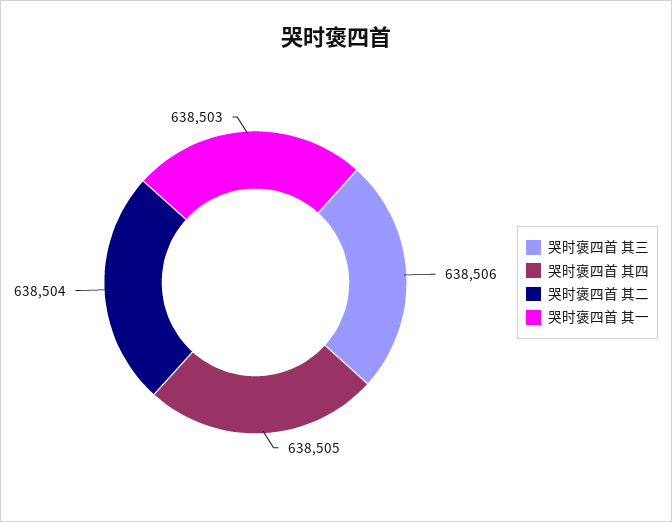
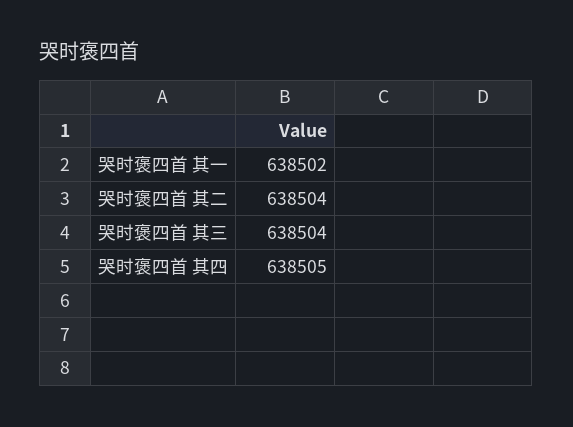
哭时褒四首 其三: 638506 -> 638504
哭时褒四首 其一: 638503 -> 638502

